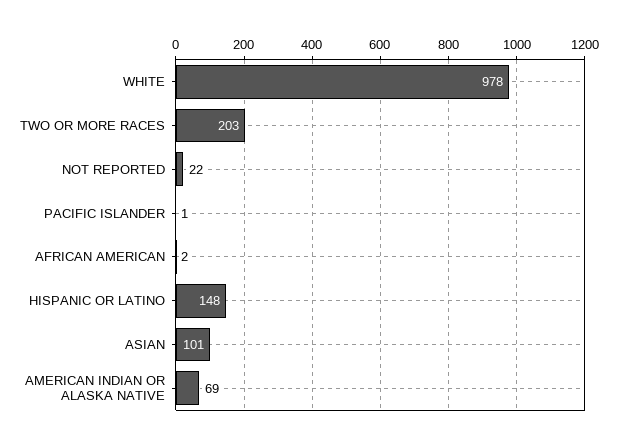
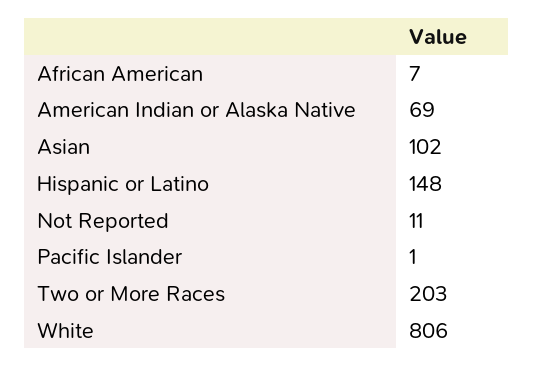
WHITE: 978 -> 806
NOT REPORTED: 22 -> 11
AFRICAN AMERICAN: 2 -> 7
ASIAN: 101 -> 102

